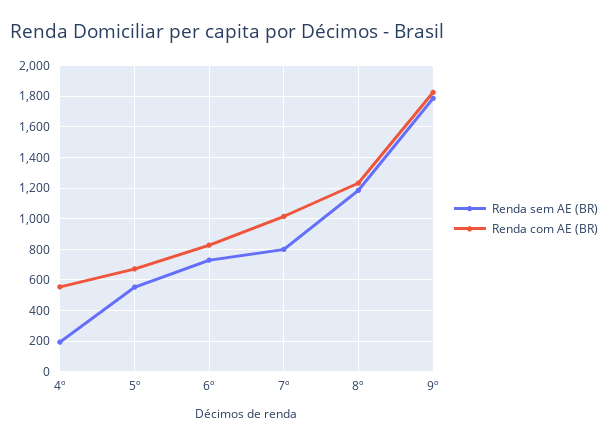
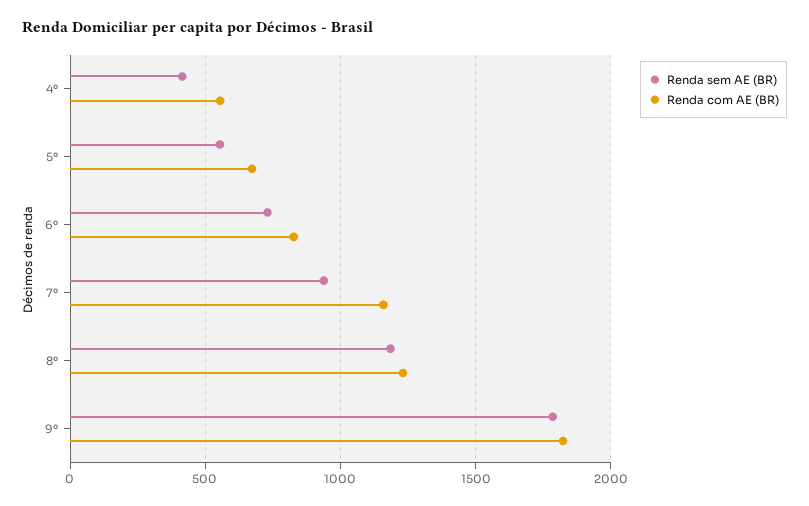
Renda sem AE (BR), 4º: 200 -> 400
Renda sem AE (BR), 7º: 800 -> 950
Renda com AE (BR), 7º: 1000 -> 1150

